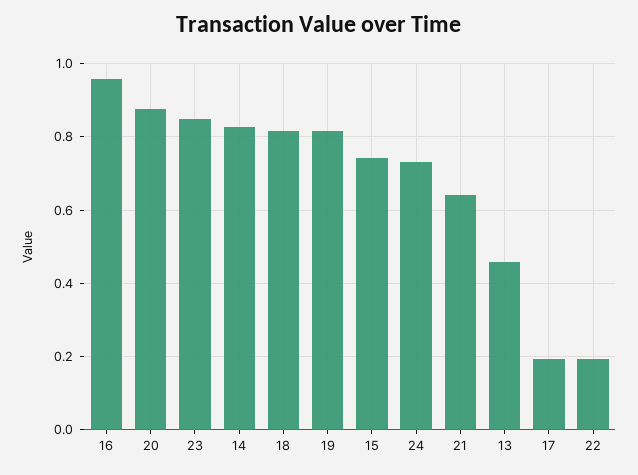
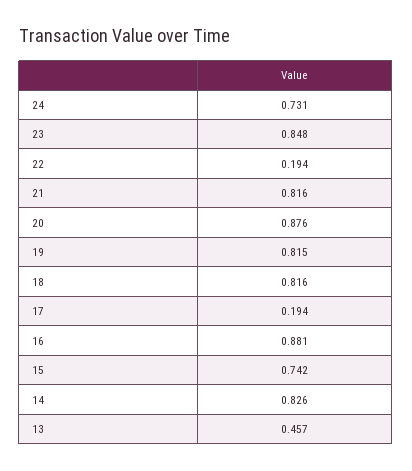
16: 0.96 -> 0.881
21: 0.64 -> 0.816

